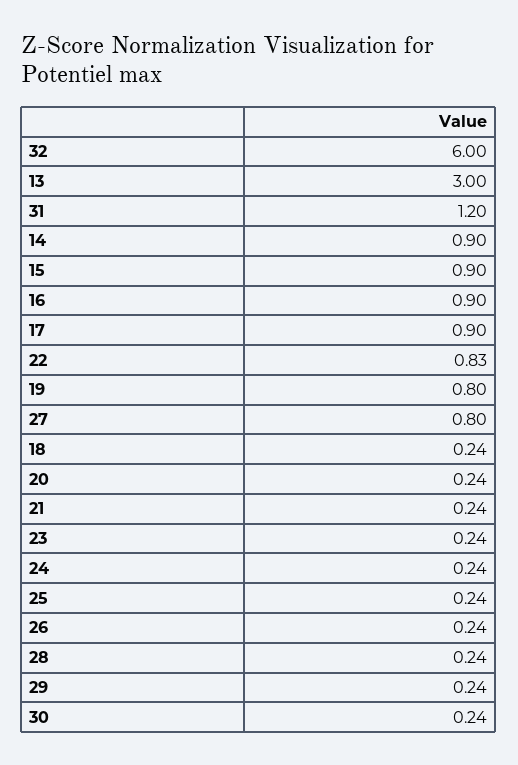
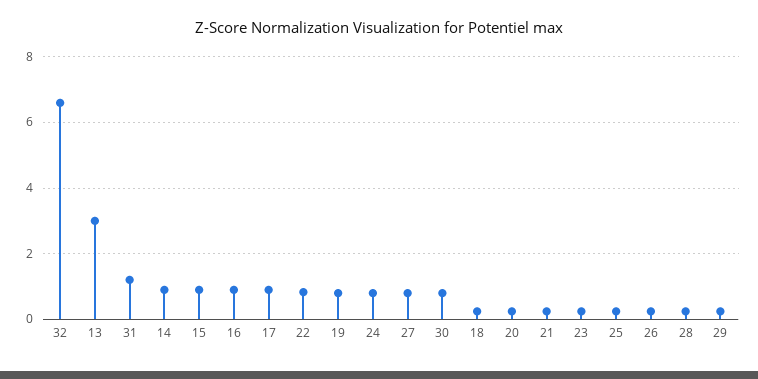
32: 6 -> 6.6
24: 0.24 -> 0.8
30: 0.24 -> 0.8

